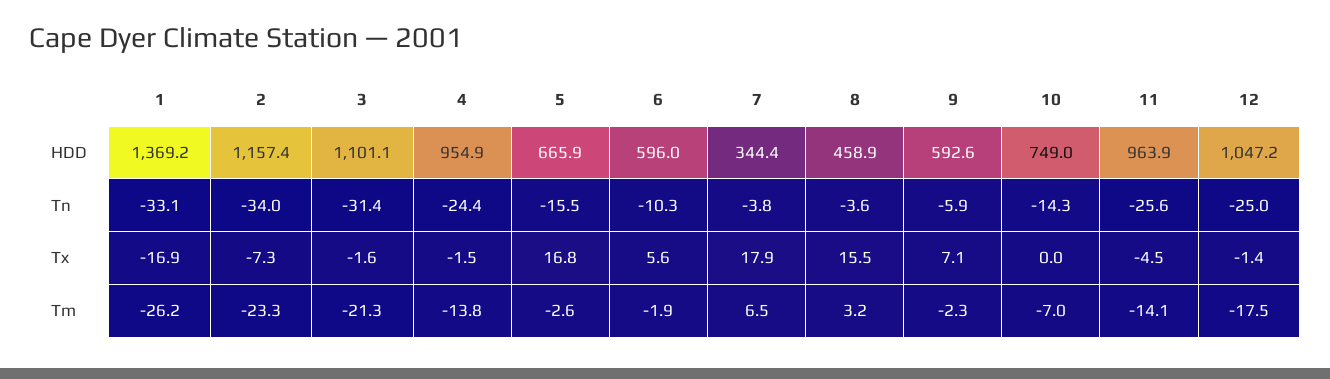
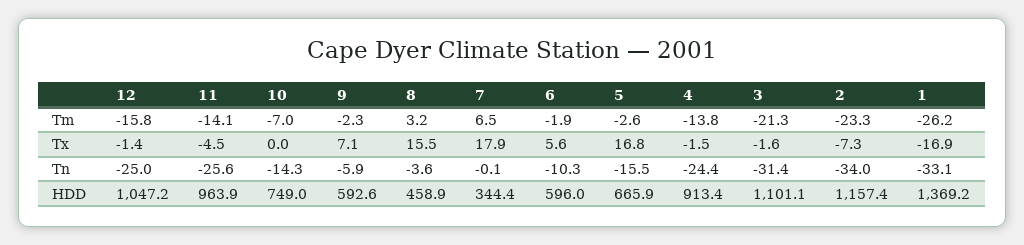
4, HDD: 954.9 -> 913.4
7, Tn: -3.8 -> -0.1
12, Tm: -17.5 -> -15.8

